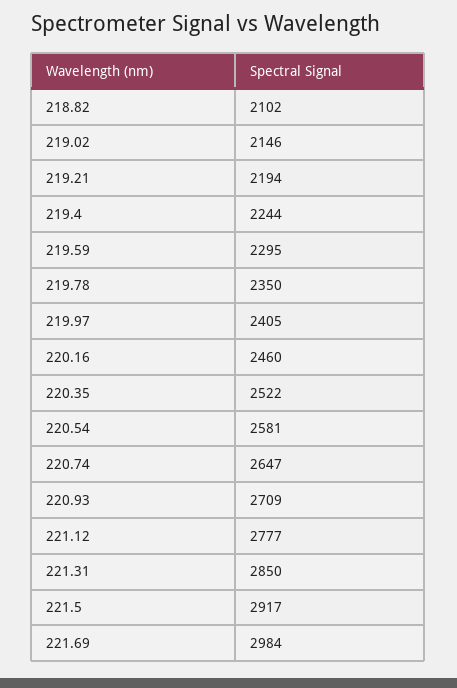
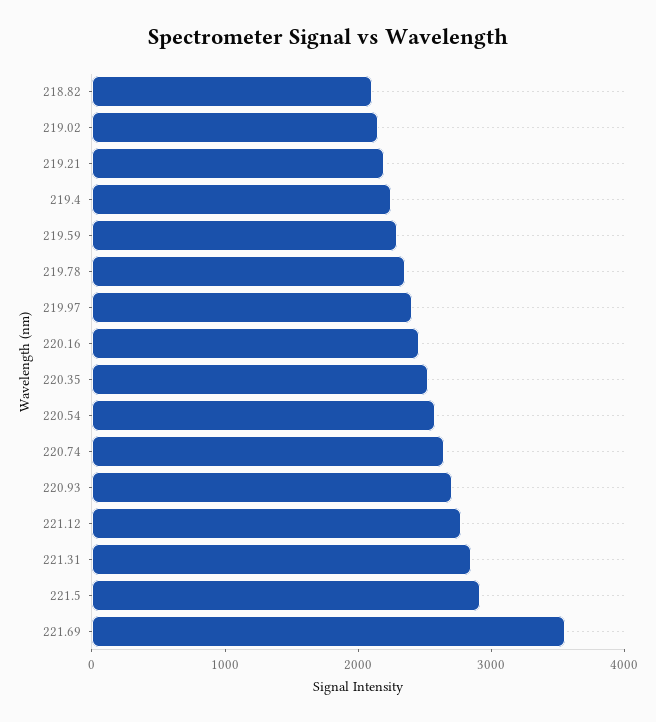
221.69: 2984 -> 3600

